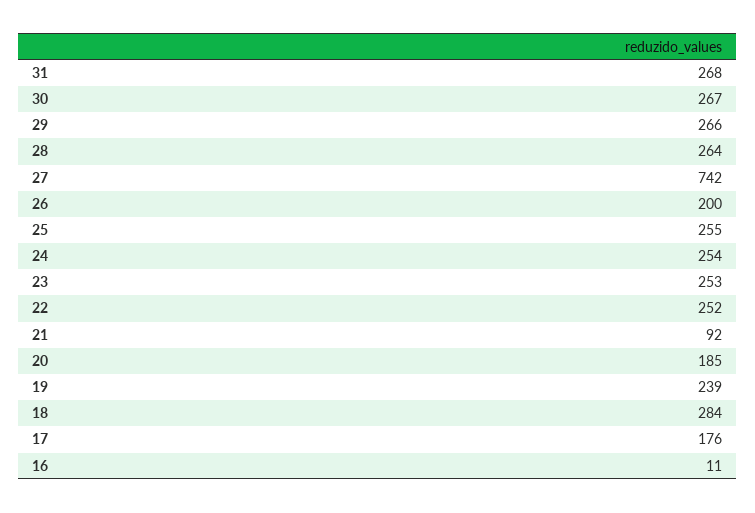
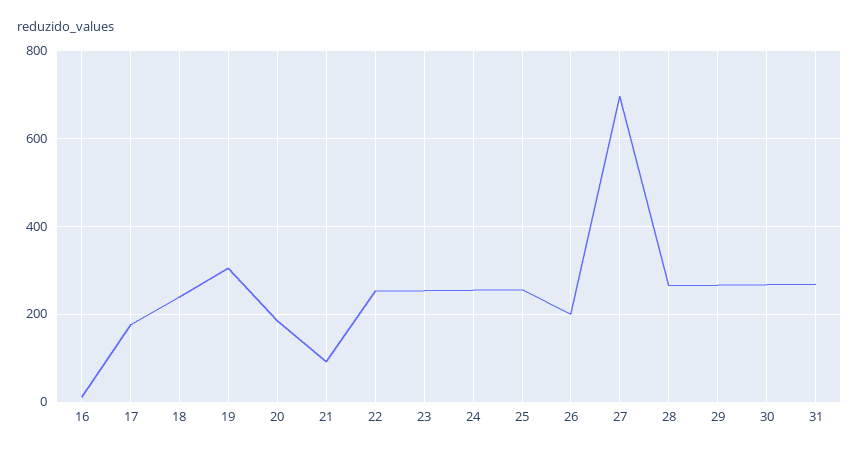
27: 742 -> 700
19: 239 -> 300
18: 284 -> 240

